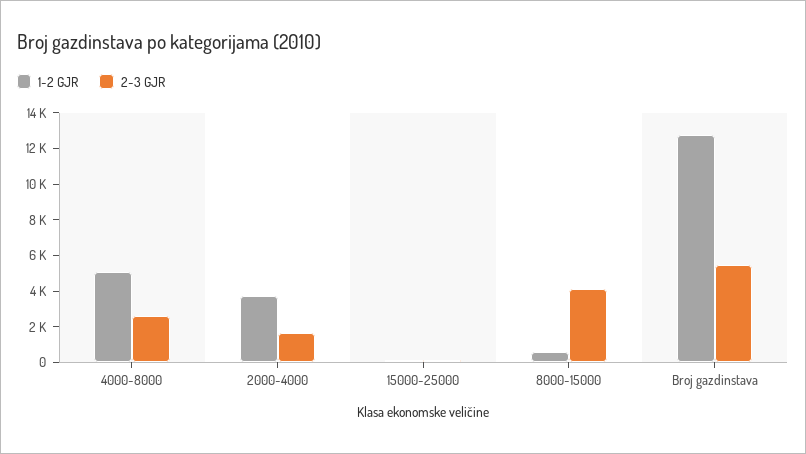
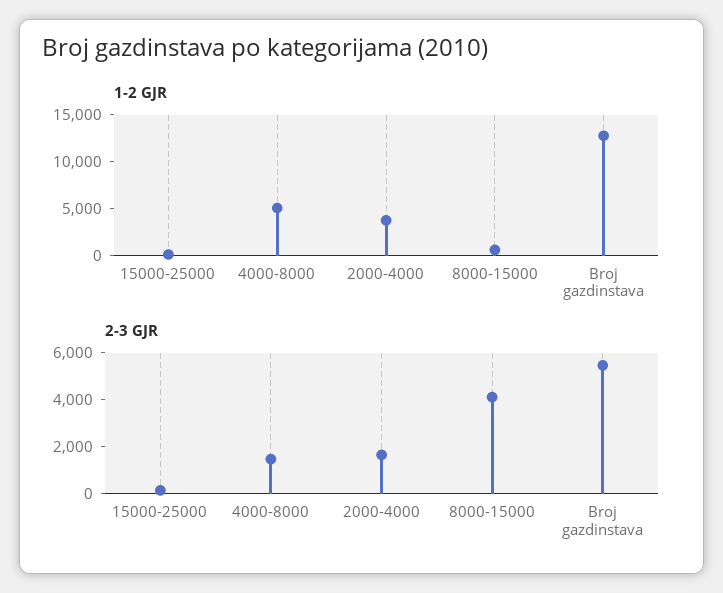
2-3 GJR, 4000-8000: 2500 -> 1500

